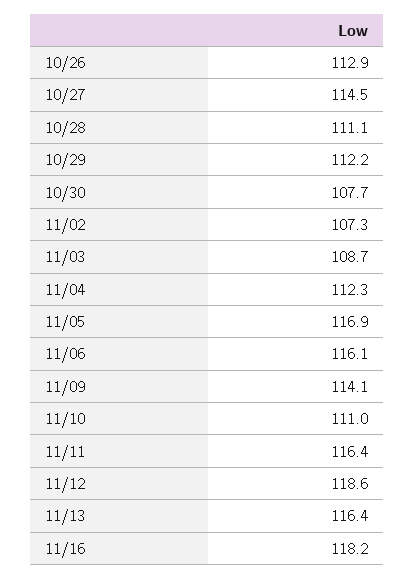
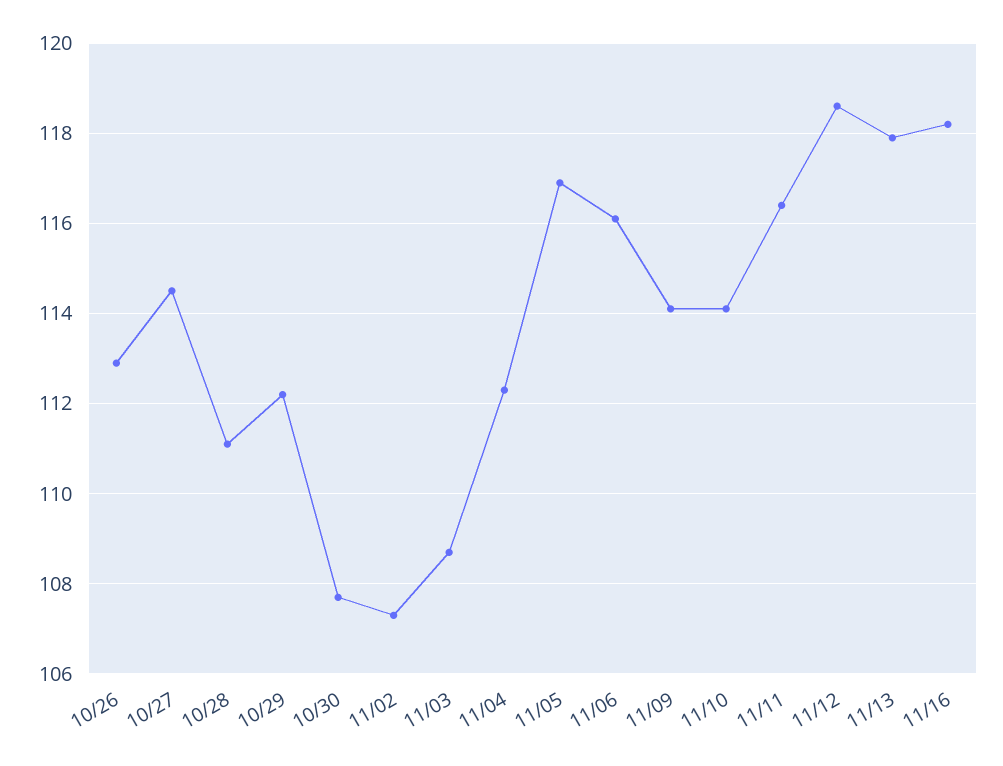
11/10: 111 -> 114
11/13: 116.4 -> 118

